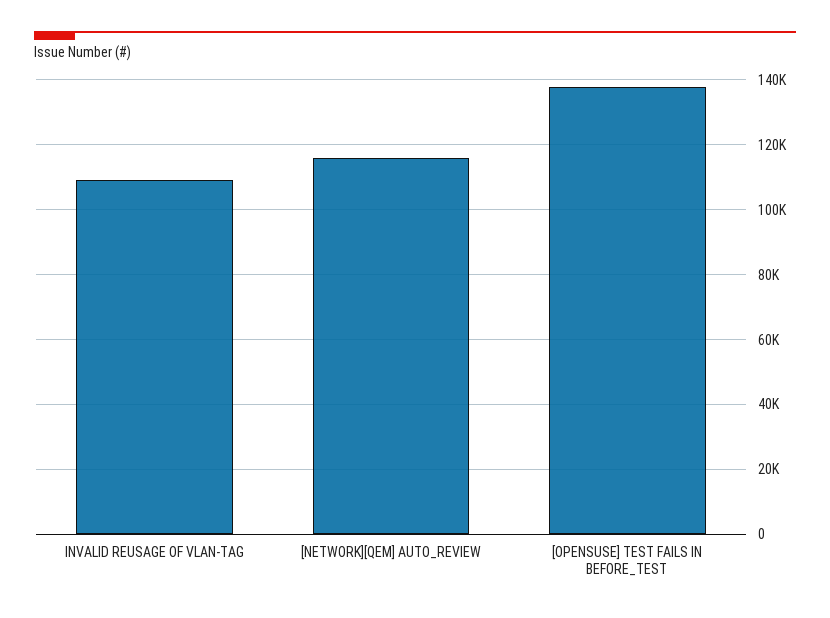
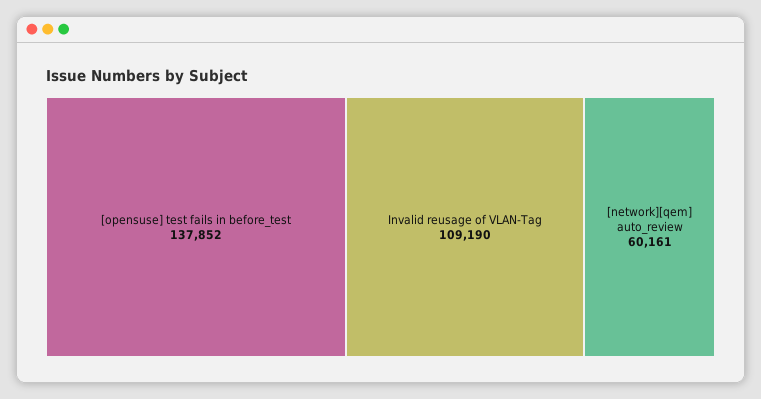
[NETWORK][QEM] AUTO_REVIEW: 116000 -> 60161

